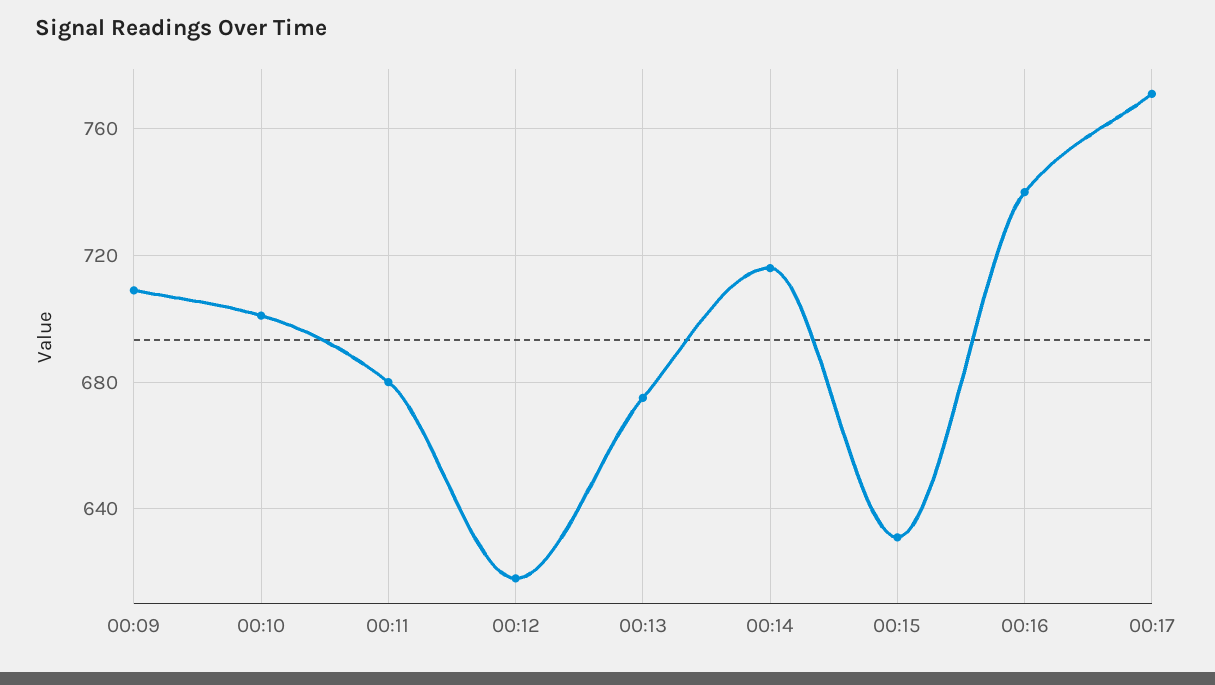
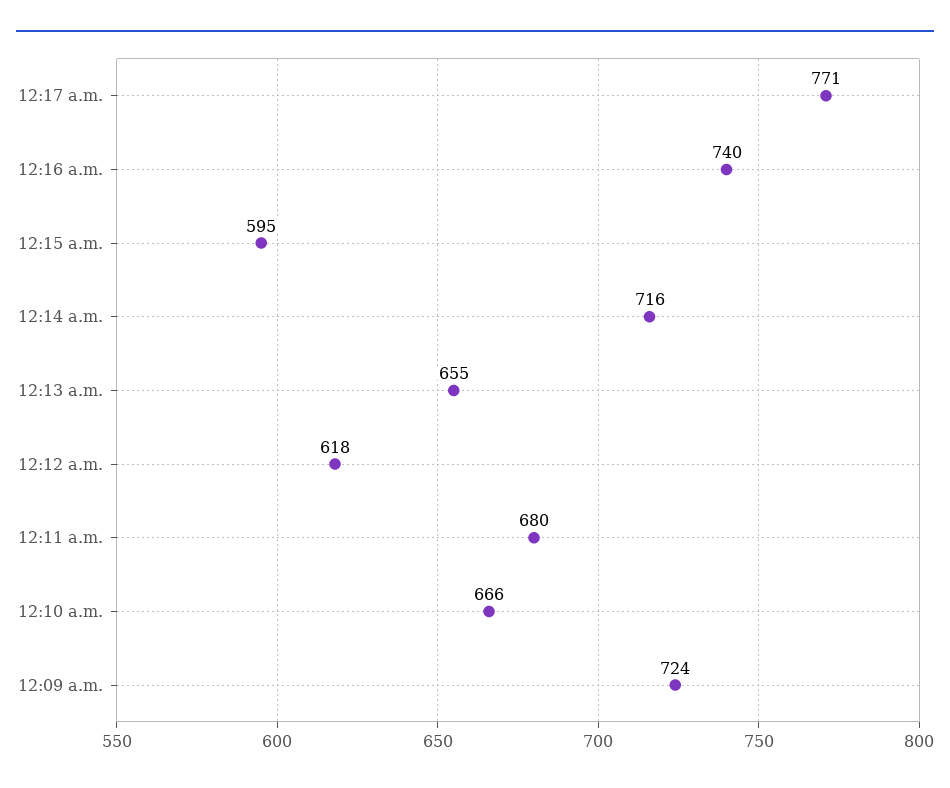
00:09: 710 -> 724
00:10: 700 -> 666
00:13: 675 -> 655
00:15: 630 -> 595

